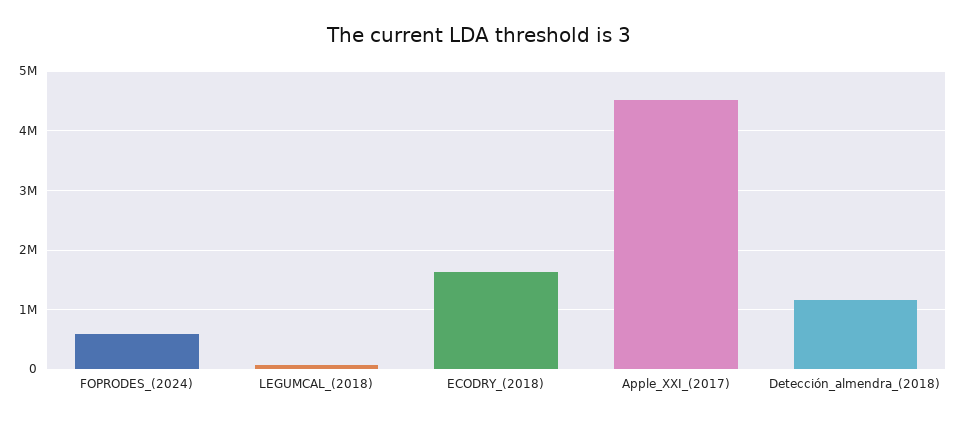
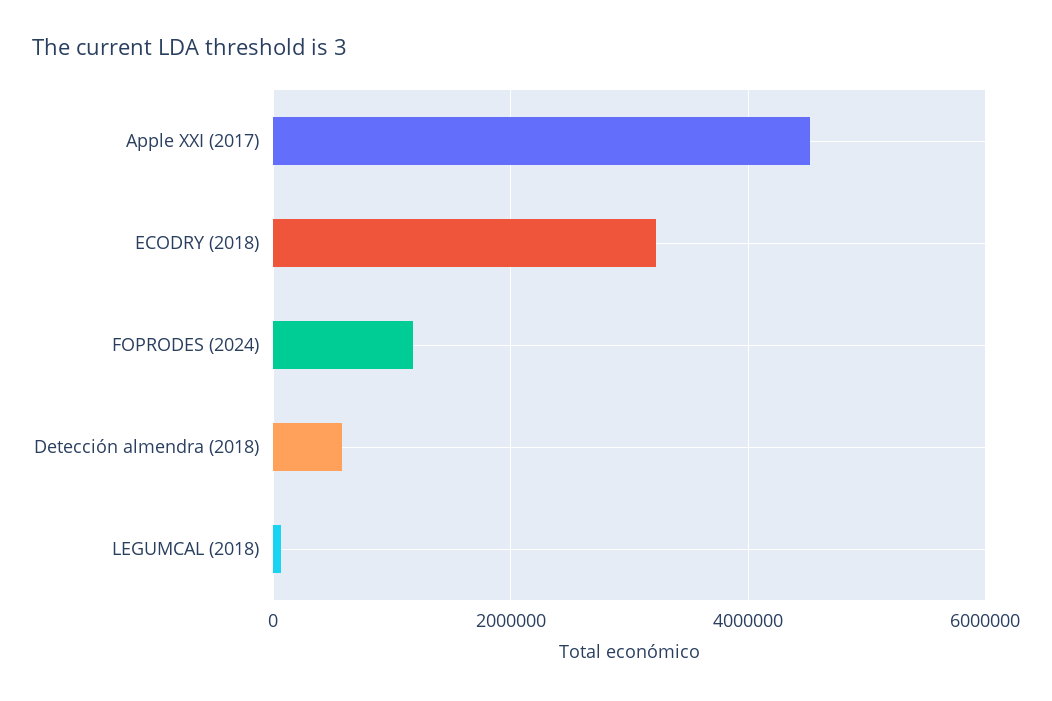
FOPRODES_(2024): 600000 -> 1200000
ECODRY_(2018): 1600000 -> 3200000
Detección_almendra_(2018): 1200000 -> 600000

